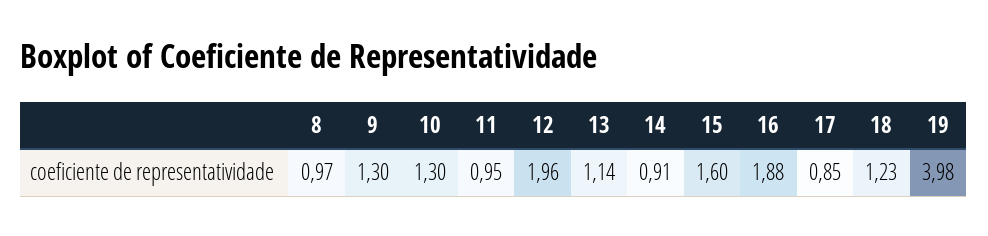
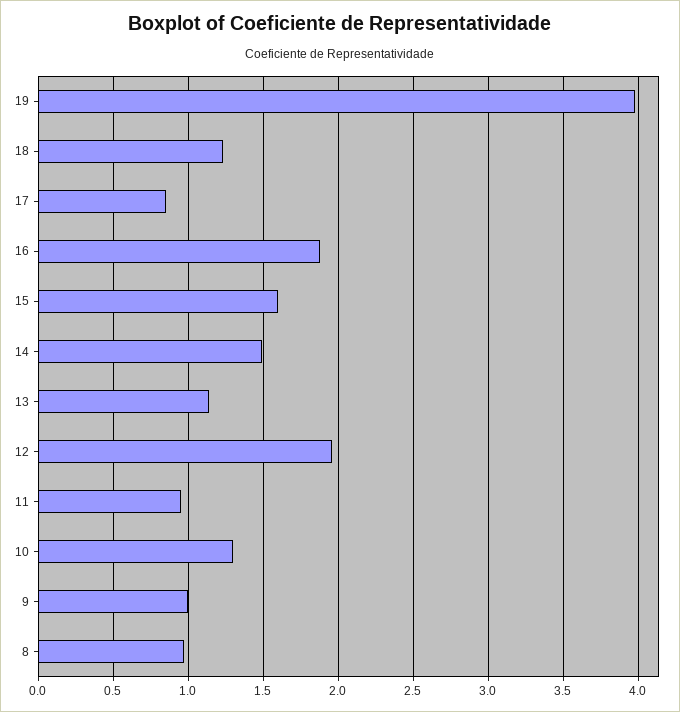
9: 1.3 -> 1
14: 0.91 -> 1.5

